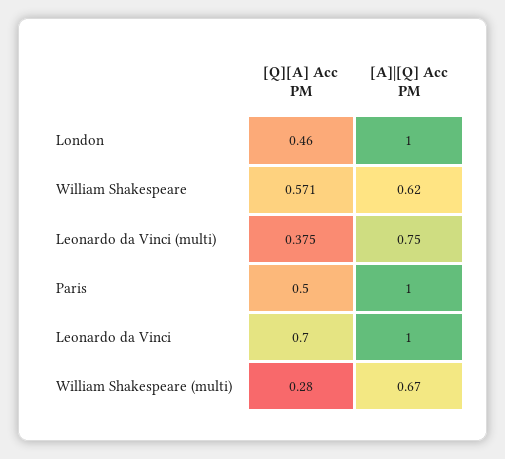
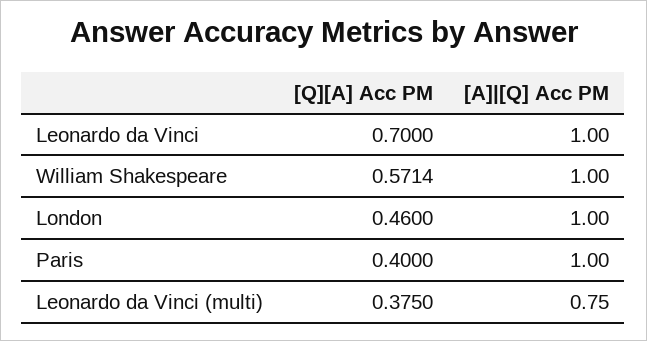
[A]|[Q] Acc PM, William Shakespeare: 0.62 -> 1
[Q][A] Acc PM, Paris: 0.5 -> 0.4
[Q][A] Acc PM, William Shakespeare (multi): 0.28 -> none
[A]|[Q] Acc PM, William Shakespeare (multi): 0.67 -> none

